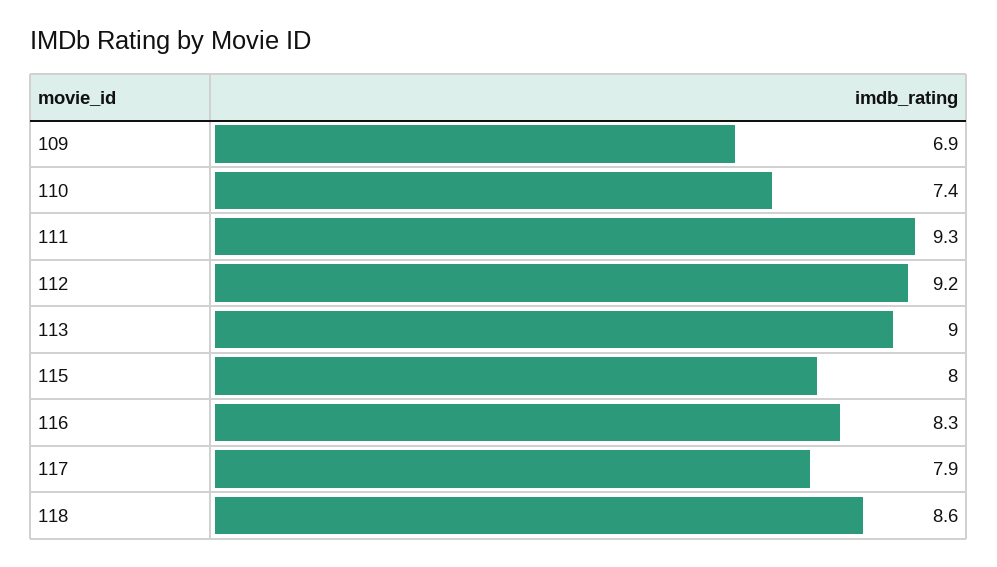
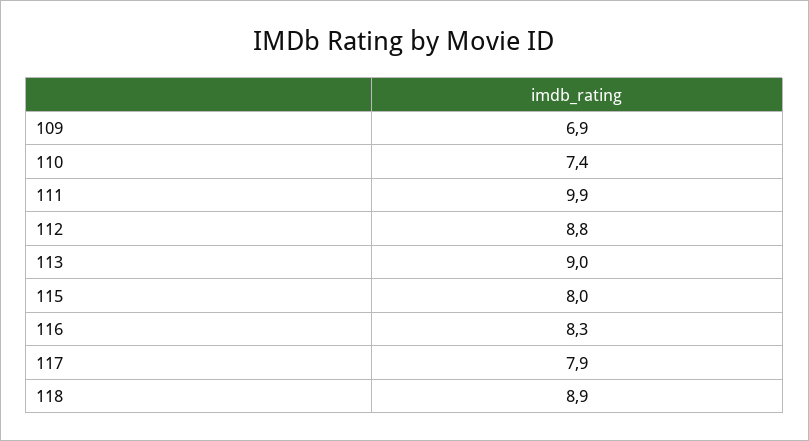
111: 9.3 -> 9.9
112: 9.2 -> 8.8
118: 8.6 -> 8.9

